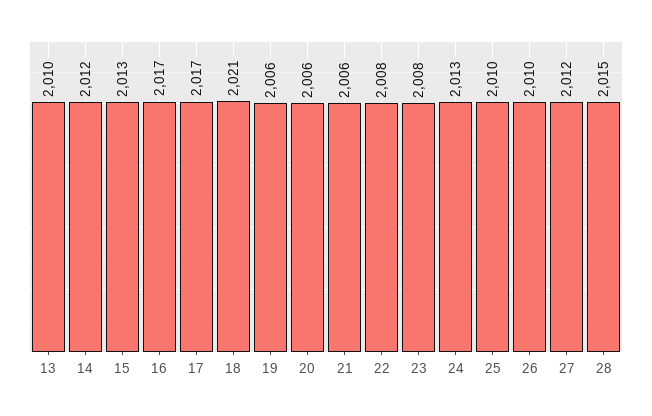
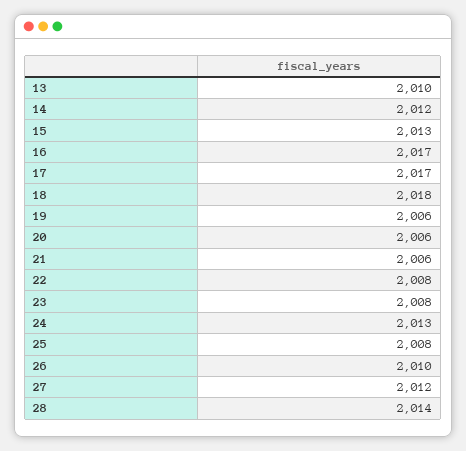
18: 2021 -> 2018
25: 2010 -> 2008
28: 2015 -> 2014

